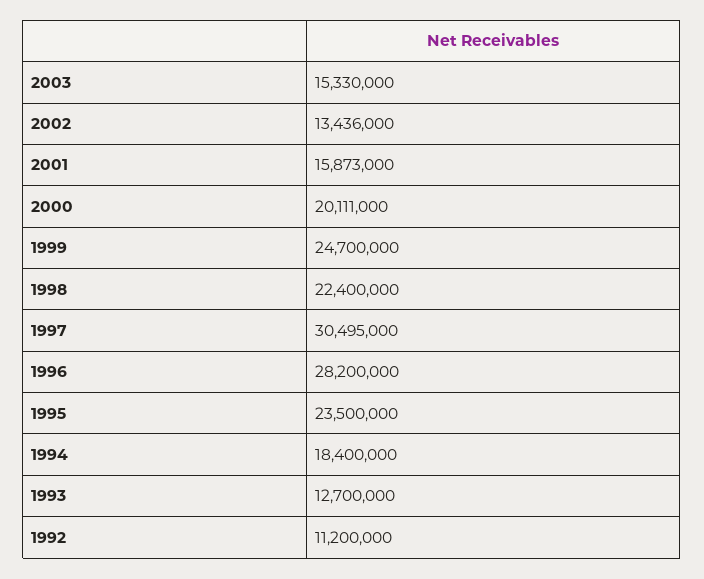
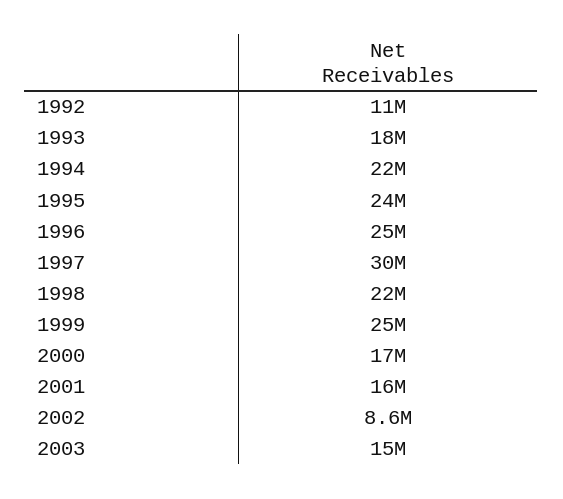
2002: 13436000 -> 8600000
2000: 20111000 -> 17000000
1996: 28200000 -> 25000000
1994: 18400000 -> 22000000
1993: 12700000 -> 18000000

